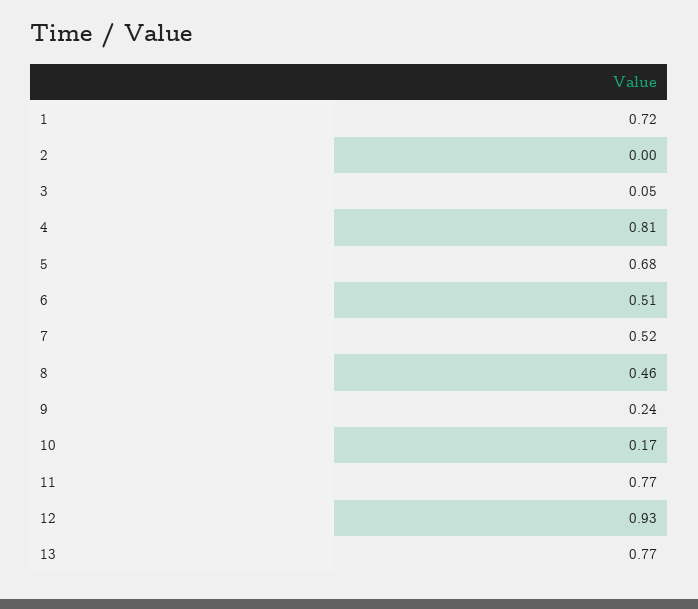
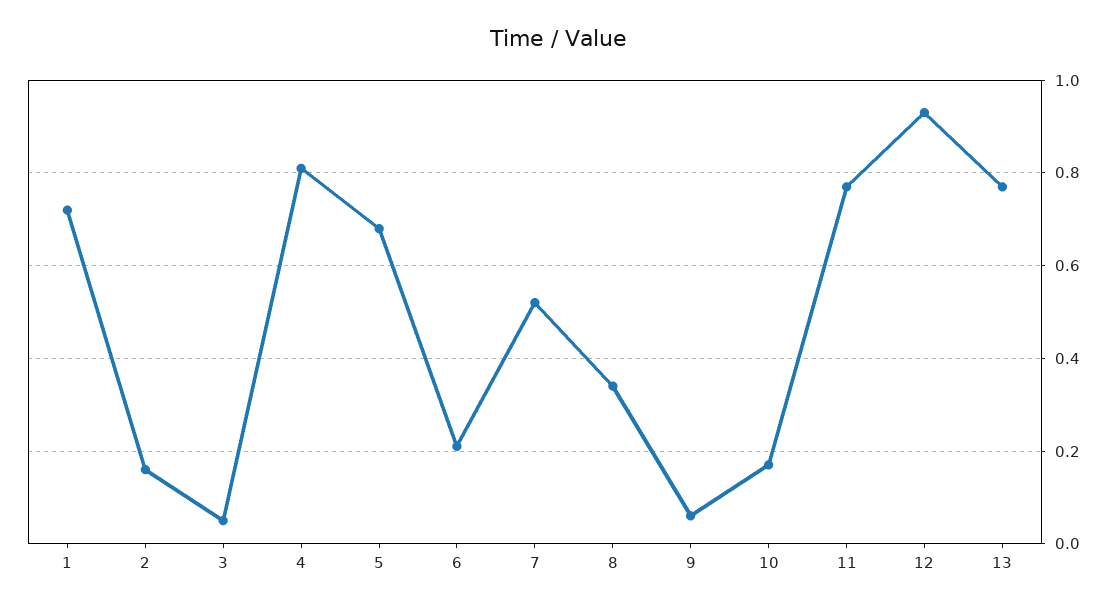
2: 0 -> 0.15
6: 0.51 -> 0.2
8: 0.46 -> 0.35
9: 0.24 -> 0.05

